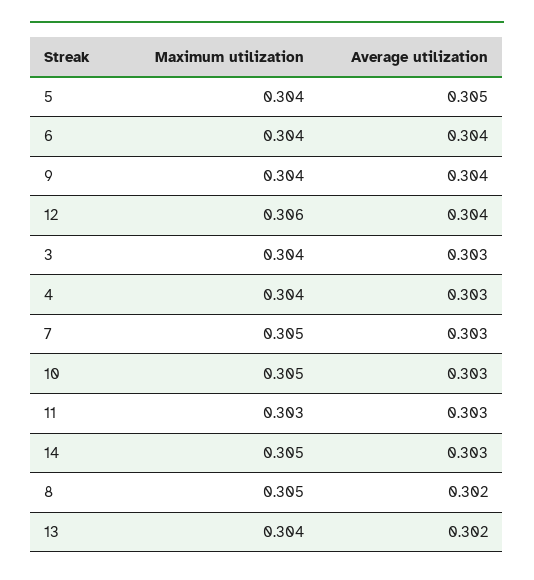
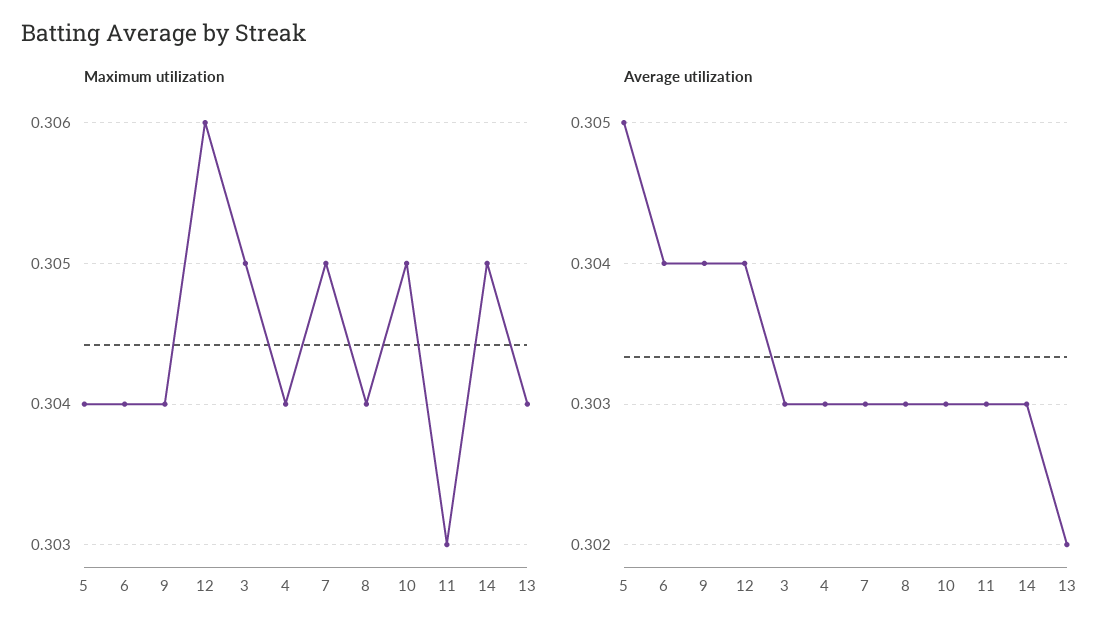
Maximum utilization, 3: 0.304 -> 0.305
Maximum utilization, 8: 0.305 -> 0.304
Average utilization, 8: 0.302 -> 0.303

